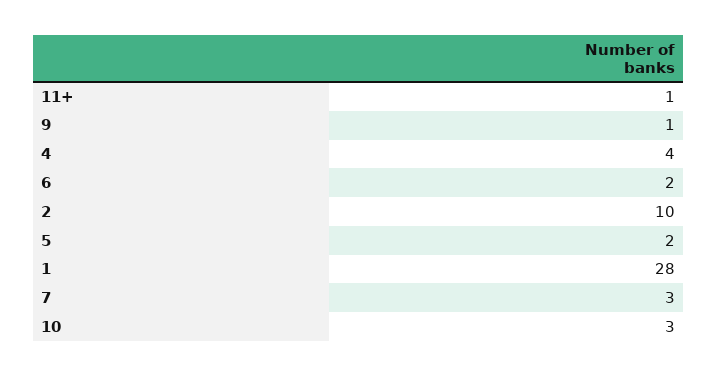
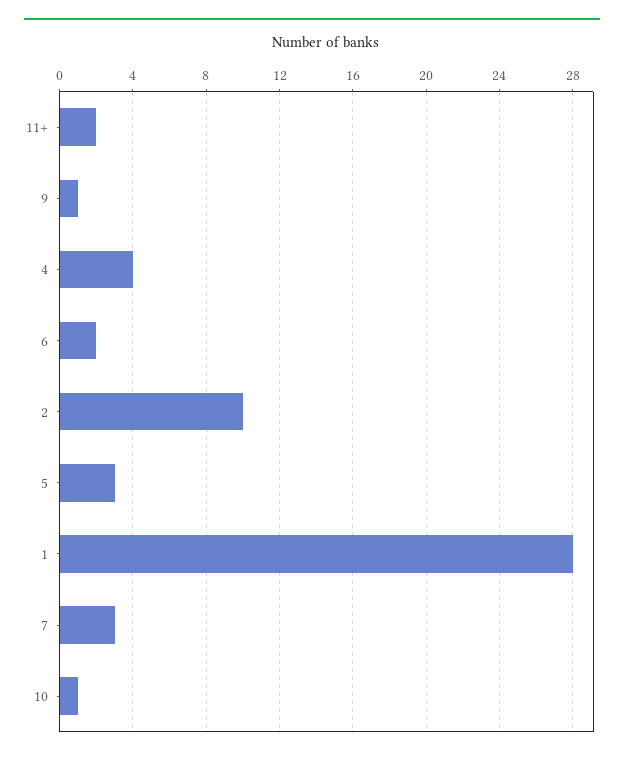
11+: 1 -> 2
5: 2 -> 3
10: 3 -> 1

